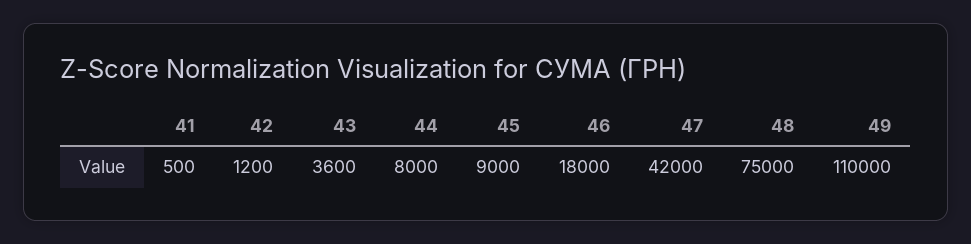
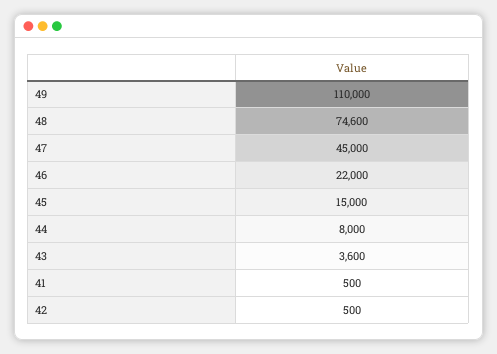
42: 1200 -> 500
45: 9000 -> 15000
46: 18000 -> 22000
47: 42000 -> 45000
48: 75000 -> 74600

